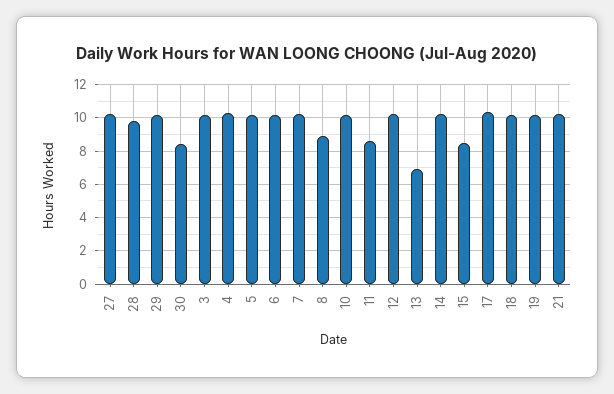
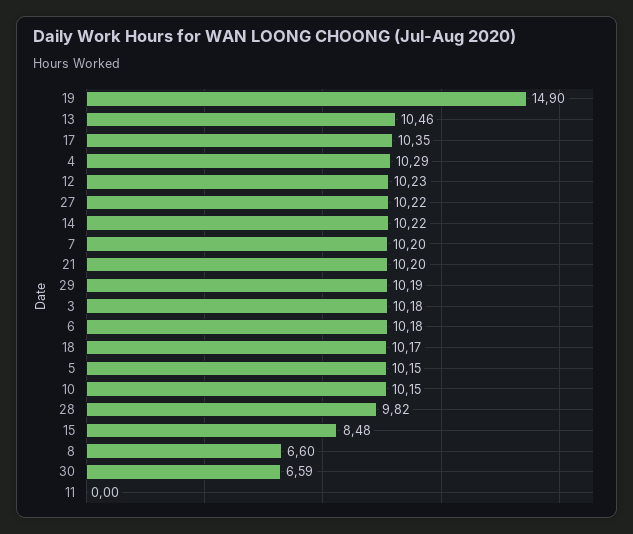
30: 8.5 -> 6.59
8: 9 -> 6.6
11: 8.5 -> 0
13: 7 -> 10.46
19: 10 -> 14.9

